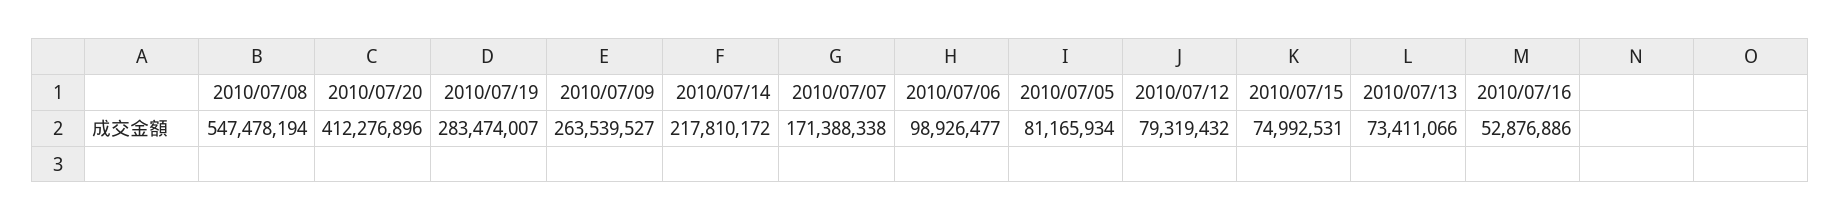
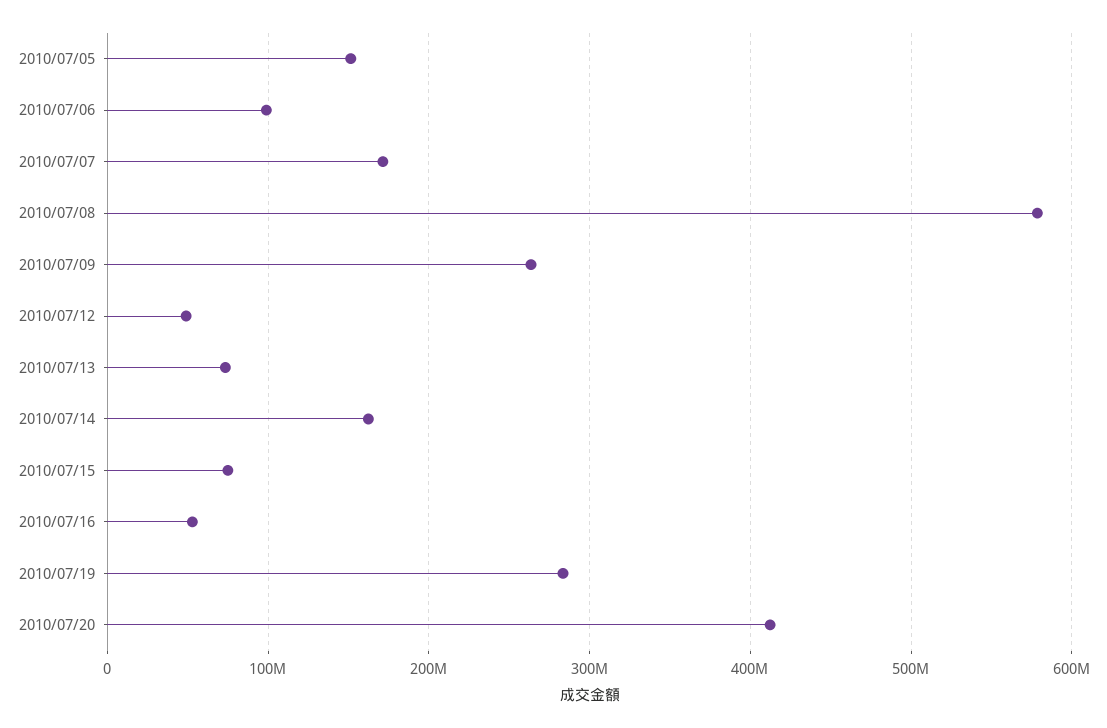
2010/07/08: 547478194 -> 580000000
2010/07/14: 217810172 -> 160000000
2010/07/05: 81165934 -> 150000000
2010/07/12: 79319432 -> 50000000

